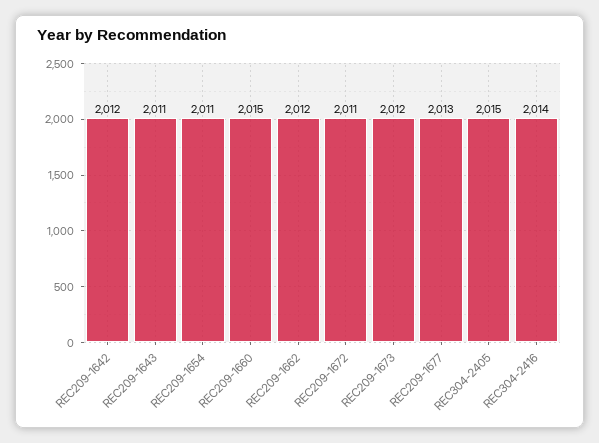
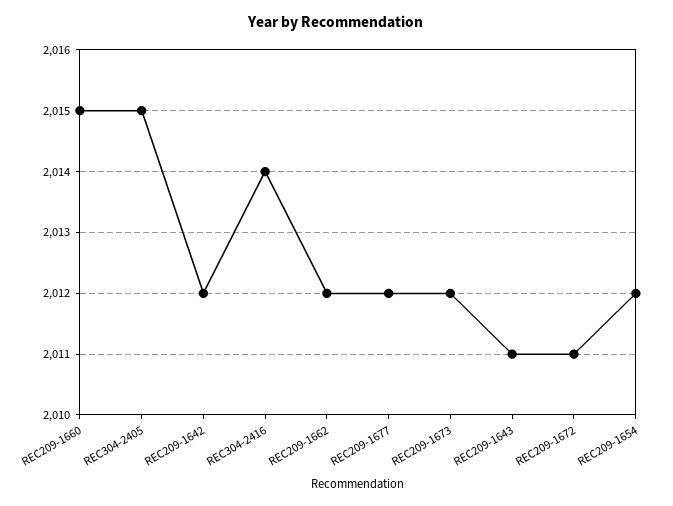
REC209-1654: 2011 -> 2012
REC209-1677: 2013 -> 2012

